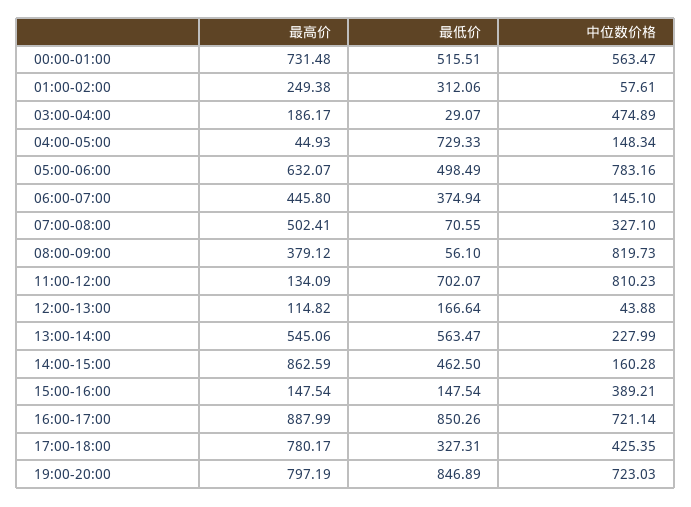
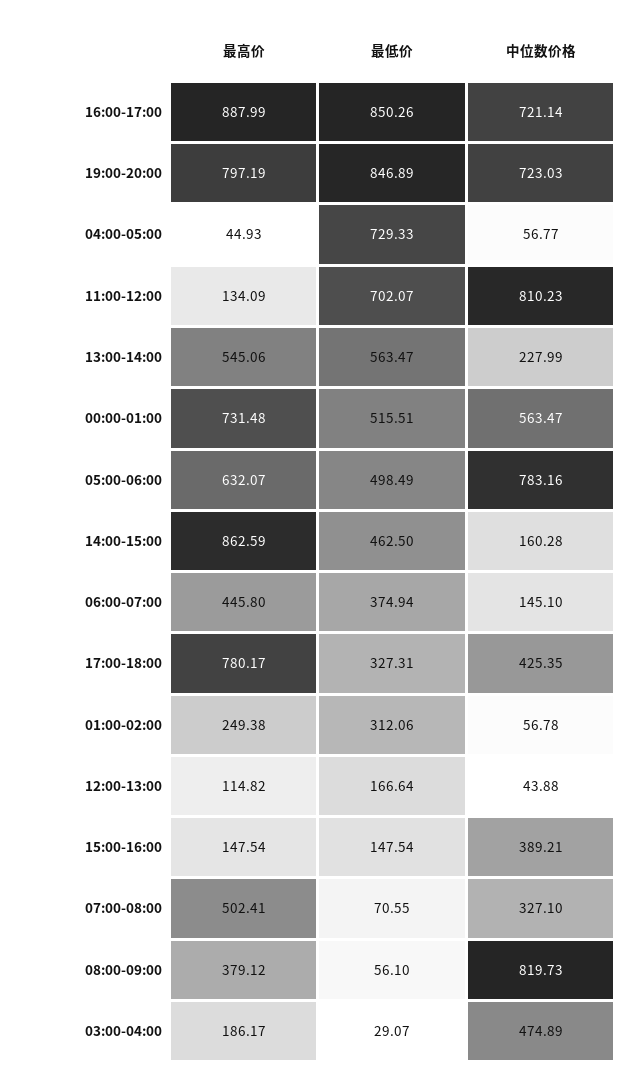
中位数价格, 01:00-02:00: 57.61 -> 56.78
中位数价格, 04:00-05:00: 148.34 -> 56.77

